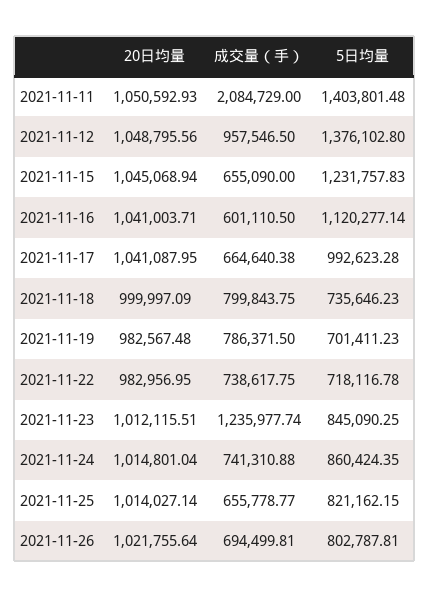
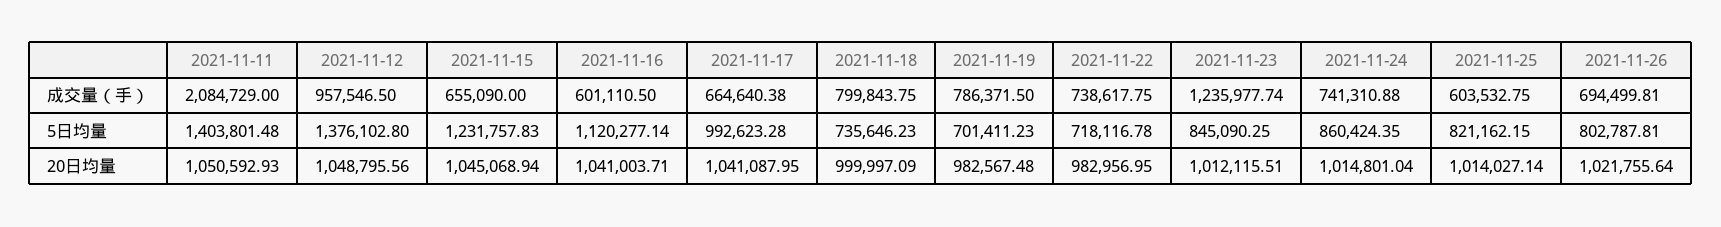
成交量（手）, 2021-11-25: 655778.77 -> 603532.75

